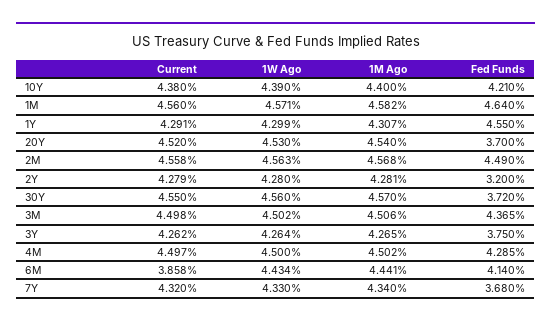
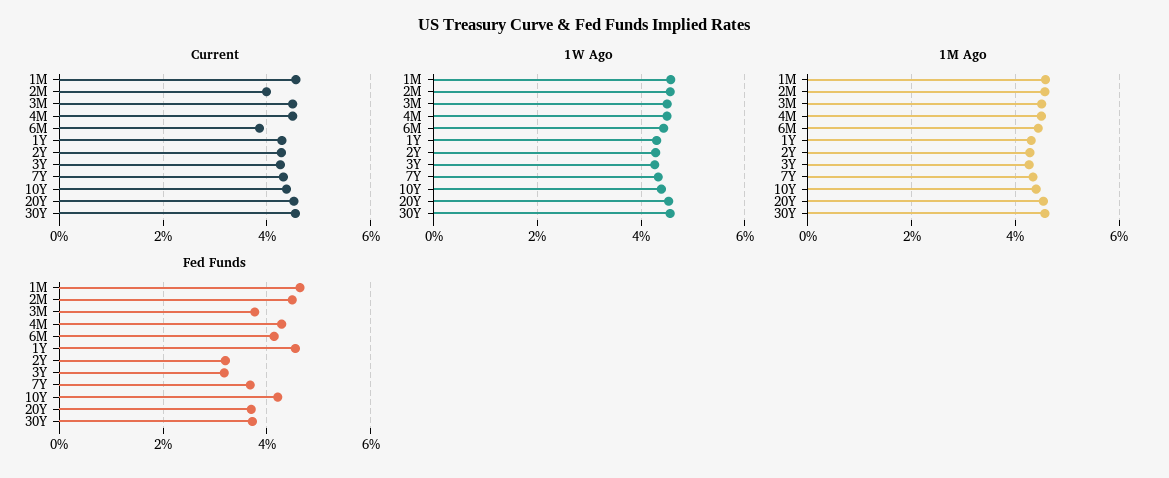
Current, 2M: 4.558 -> 4
Fed Funds, 3M: 4.365 -> 3.8
Fed Funds, 3Y: 3.75 -> 3.2

